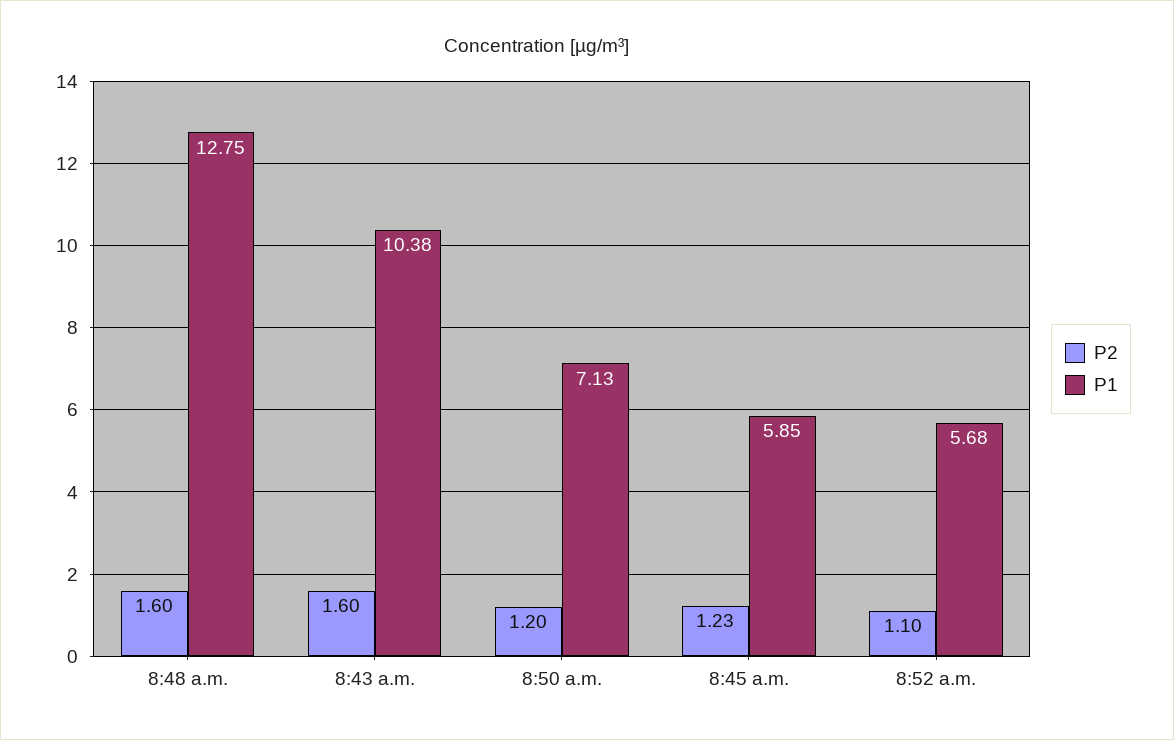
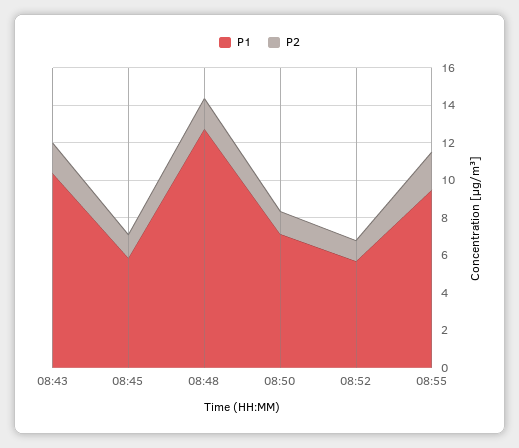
P1, 08:55: none -> 9.5
P2, 08:55: none -> 2

